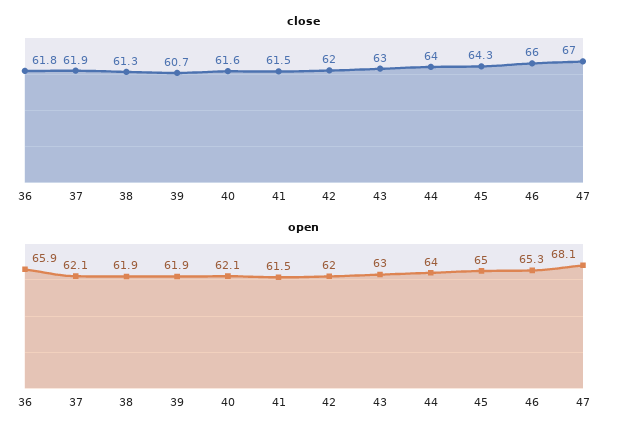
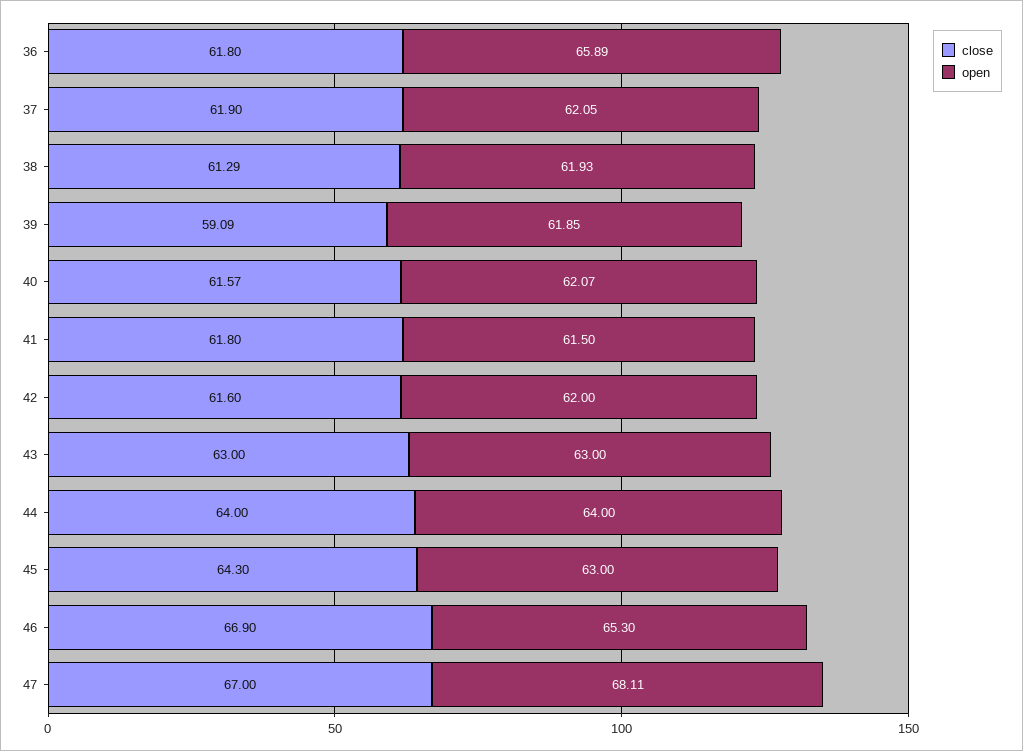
close, 39: 60.7 -> 59.09
close, 41: 61.5 -> 61.8
close, 42: 62 -> 61.6
close, 46: 66 -> 66.9
open, 45: 65 -> 63

